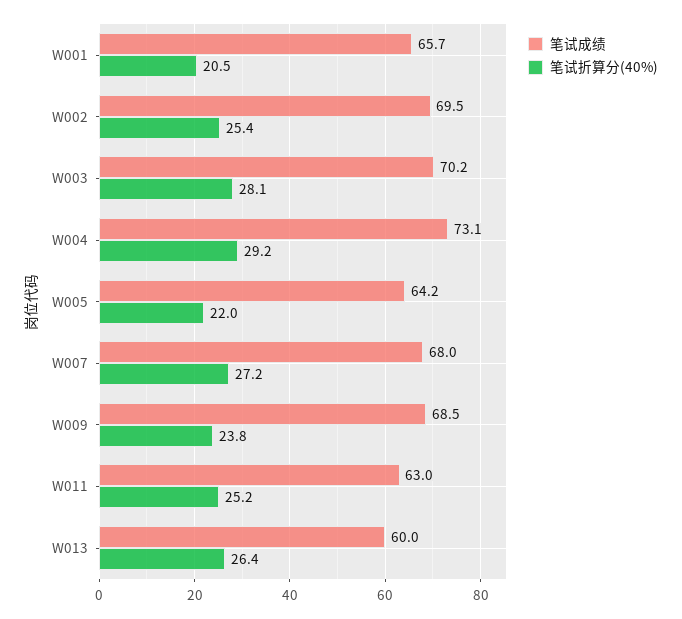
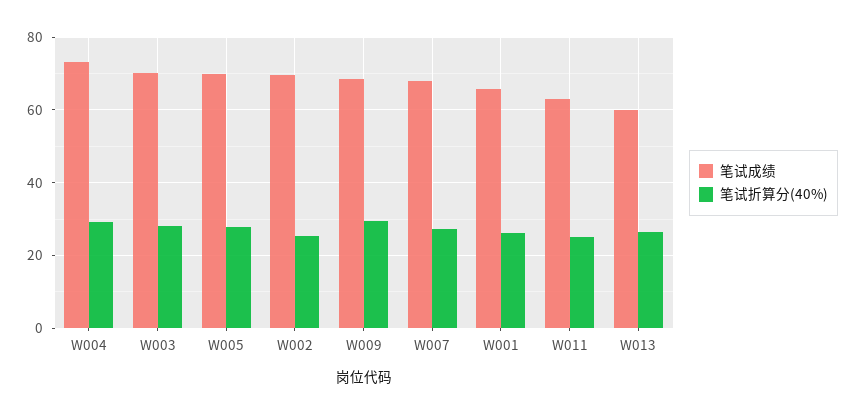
笔试折算分(40%), W001: 20.5 -> 26
笔试成绩, W005: 64.2 -> 70
笔试折算分(40%), W005: 22 -> 28
笔试折算分(40%), W009: 23.8 -> 30

